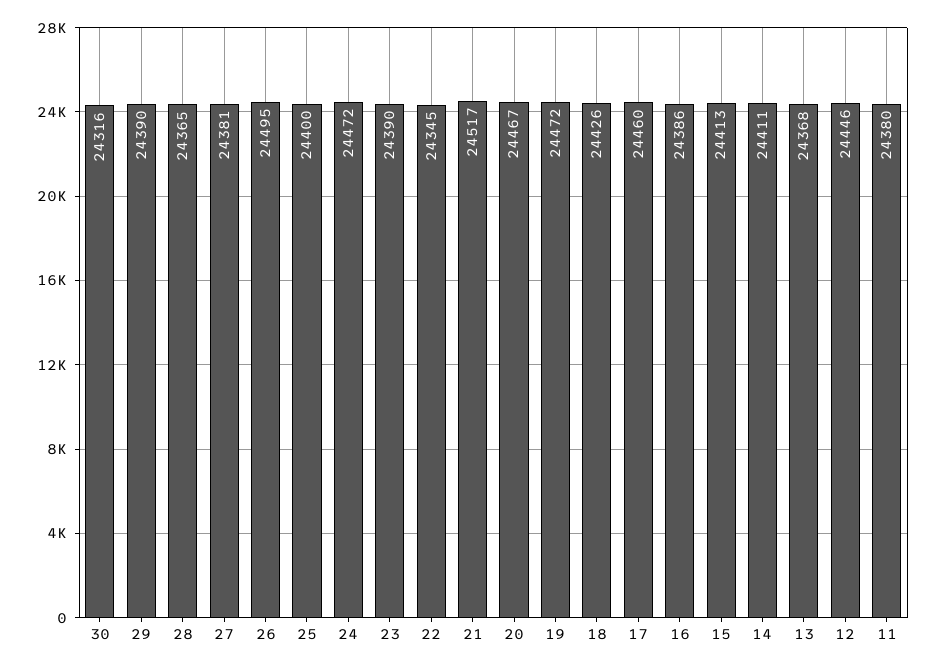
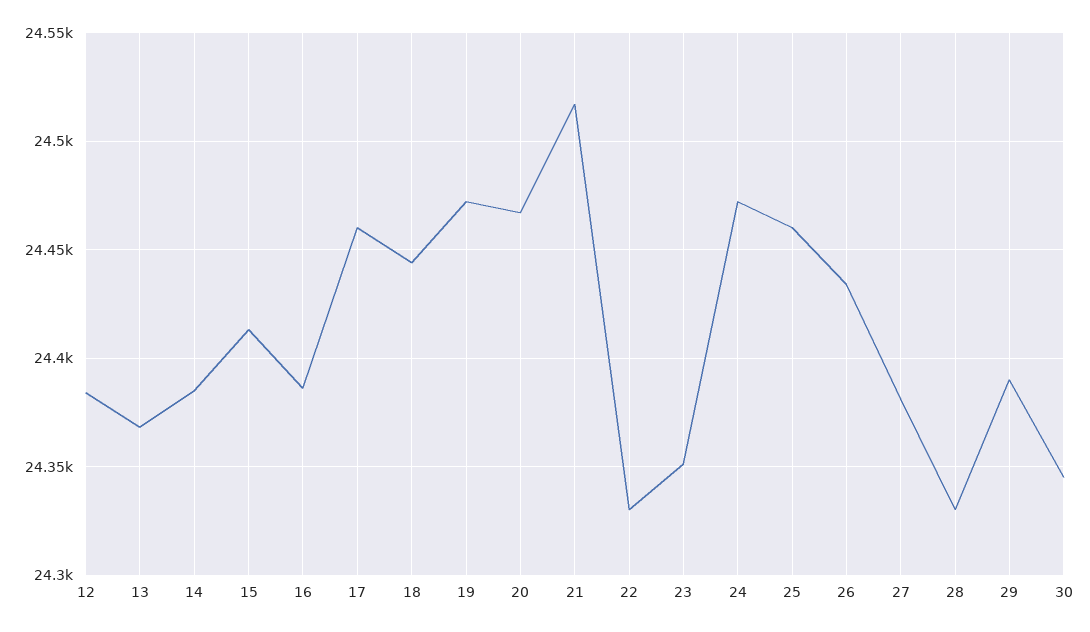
30: 24316 -> 24345
28: 24365 -> 24330
26: 24495 -> 24435
25: 24400 -> 24460
23: 24390 -> 24350
22: 24345 -> 24330
18: 24426 -> 24445
14: 24411 -> 24385
12: 24446 -> 24385
11: 24380 -> none

